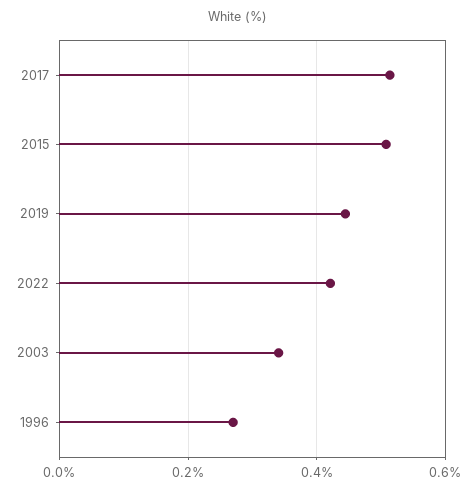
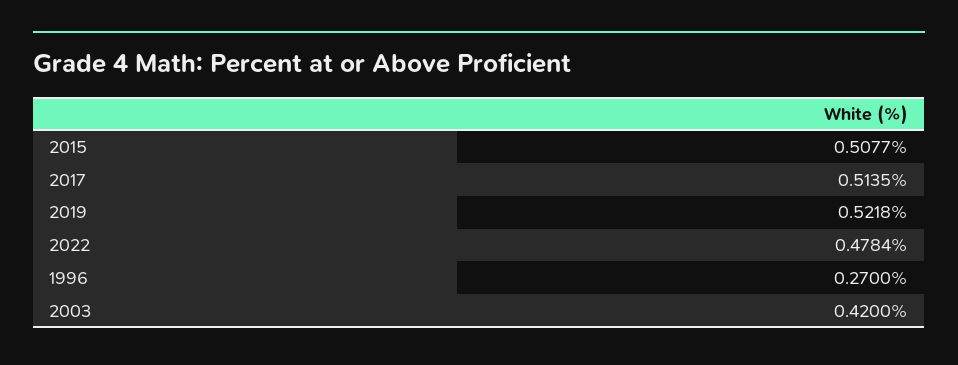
2019: 0.44 -> 0.5218
2022: 0.42 -> 0.4784
2003: 0.34 -> 0.42

